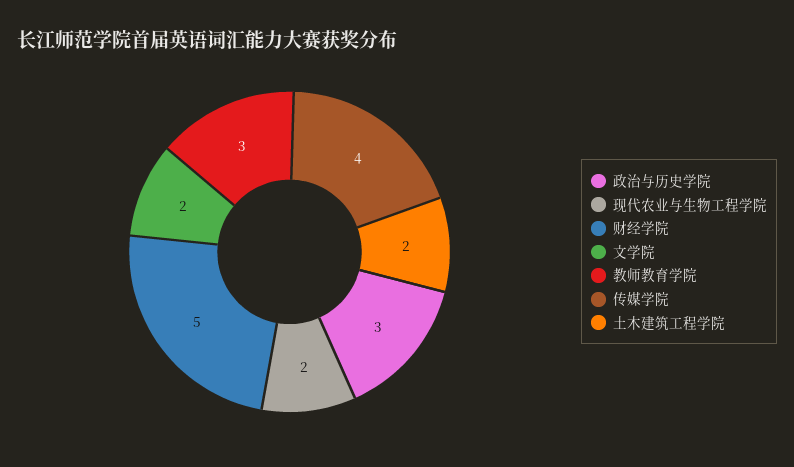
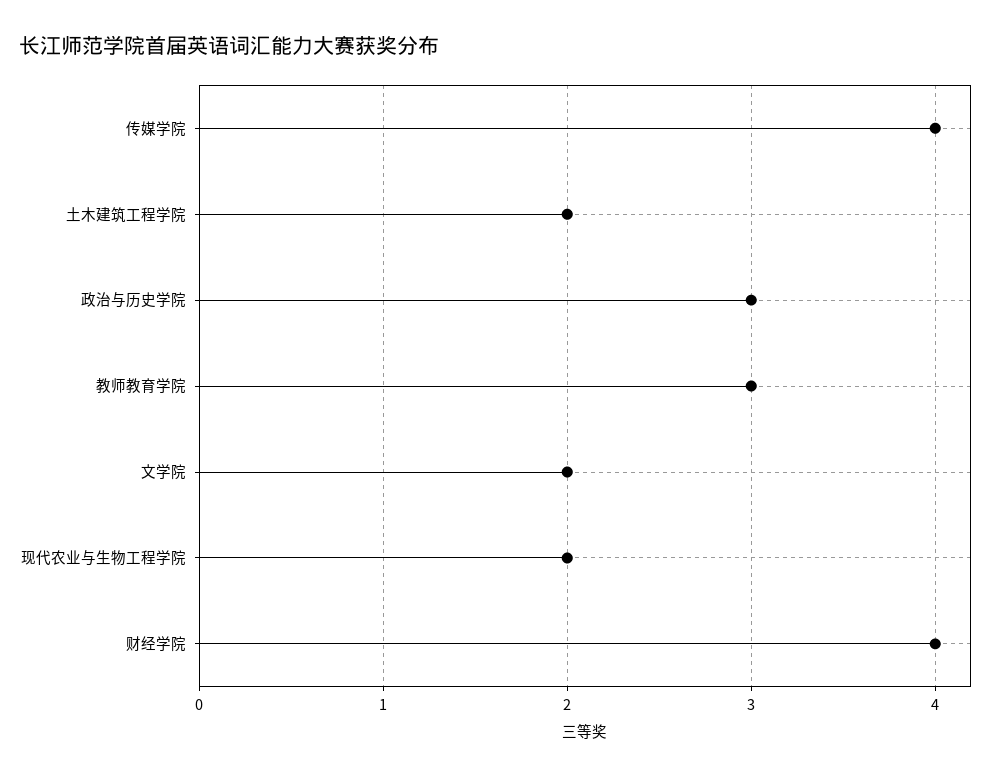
财经学院: 5 -> 4

